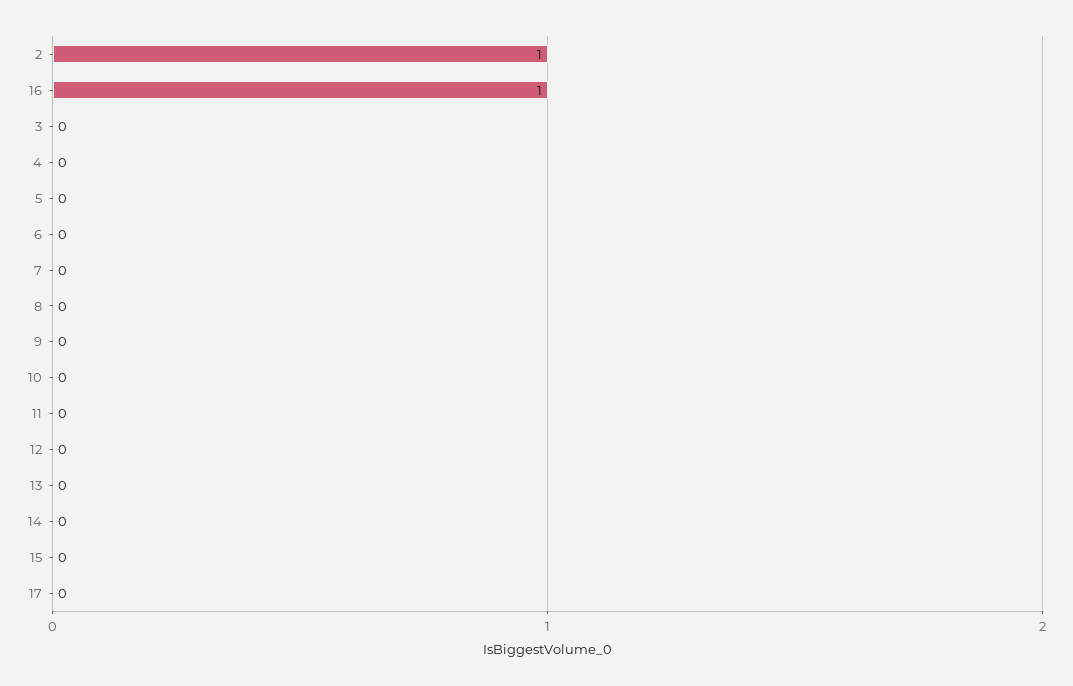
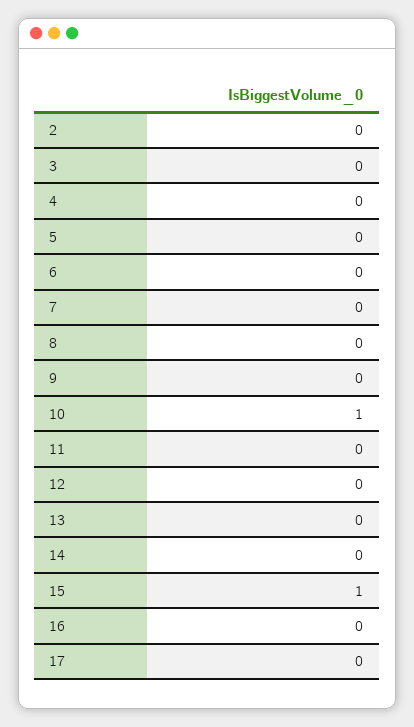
2: 1 -> 0
16: 1 -> 0
10: 0 -> 1
15: 0 -> 1

